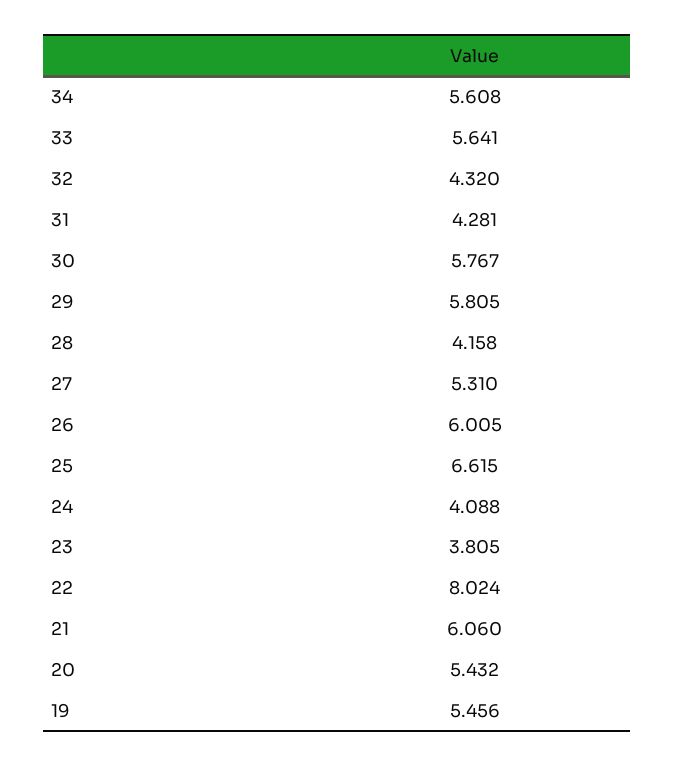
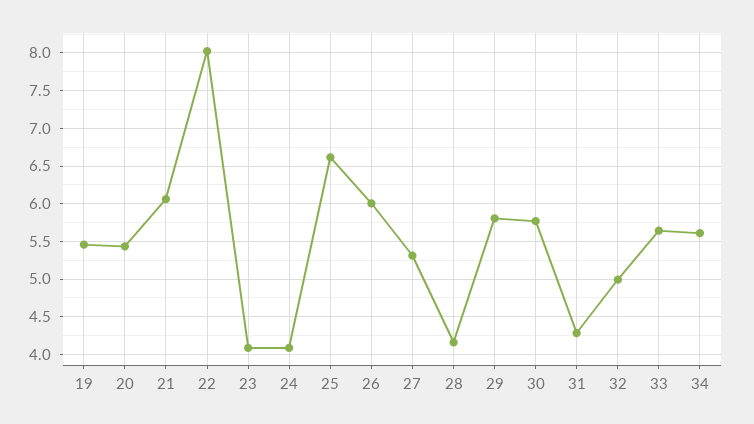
32: 4.32 -> 5
23: 3.805 -> 4.1

